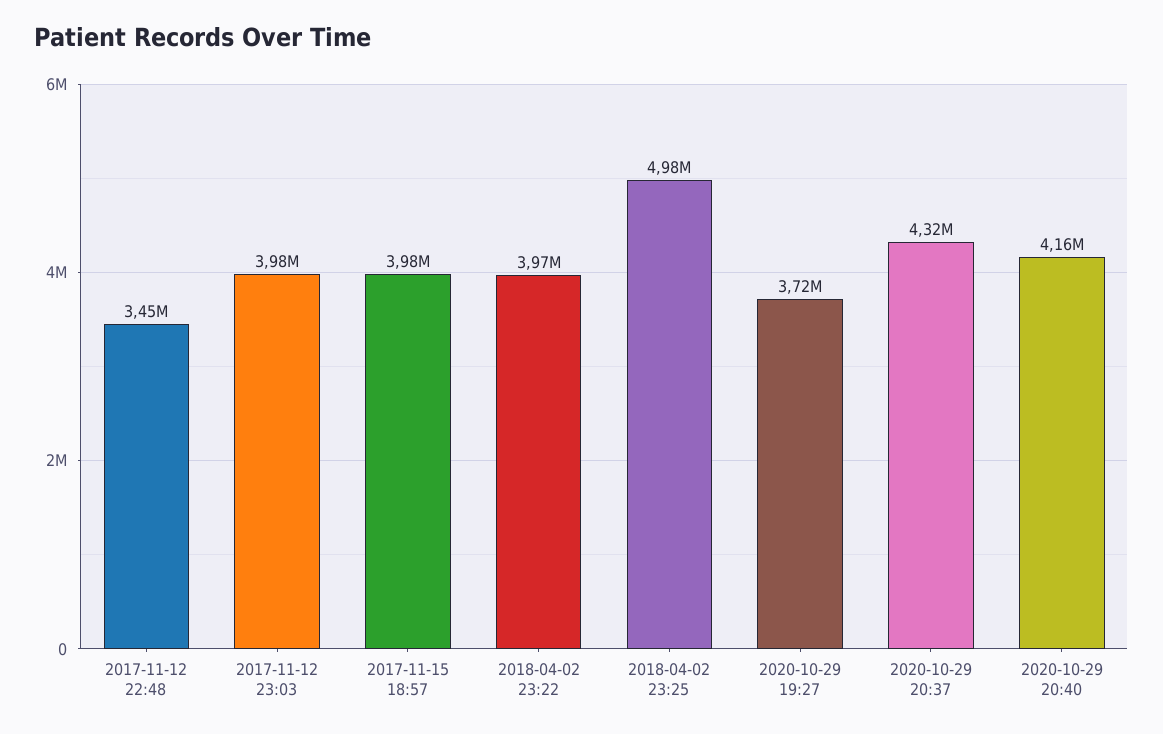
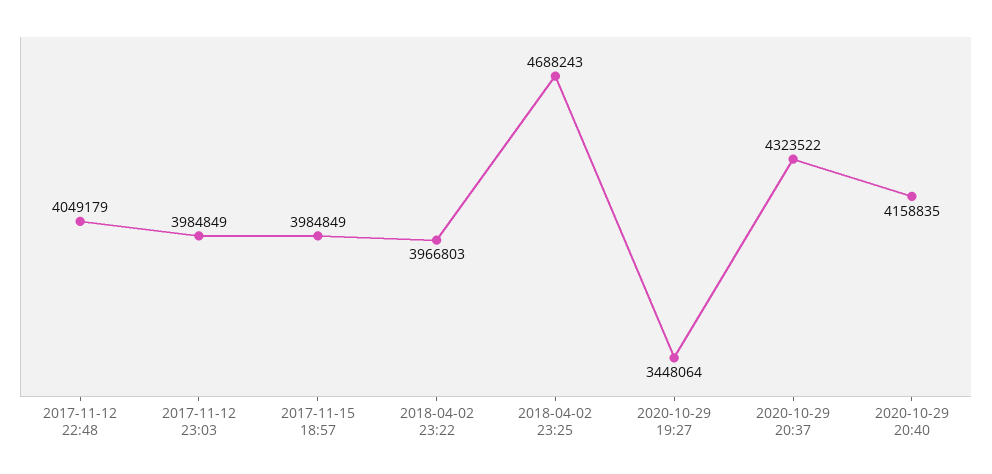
2017-11-12 22:48: 3450000 -> 4049179
2018-04-02 23:25: 4980000 -> 4688243
2020-10-29 19:27: 3720000 -> 3448064

